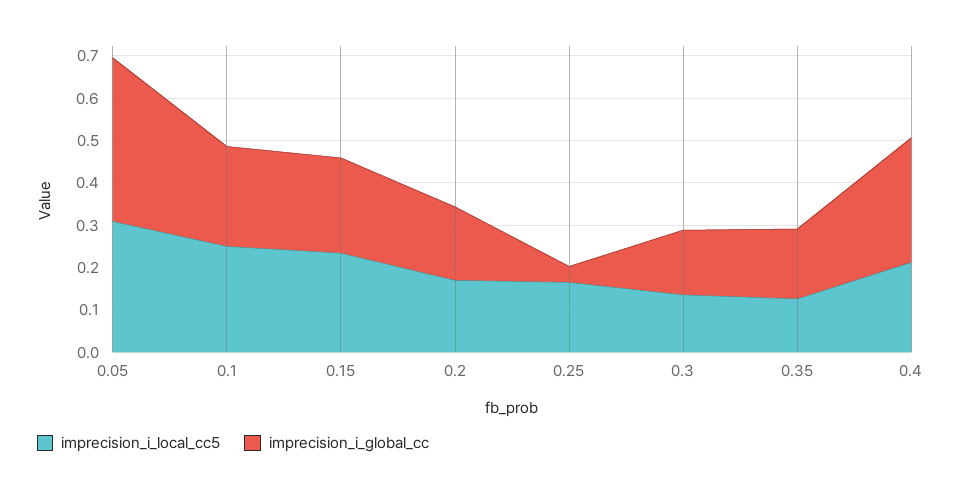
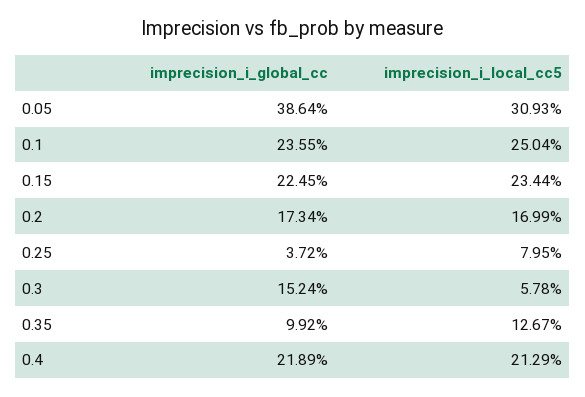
imprecision_i_local_cc5, 0.25: 0.16 -> 0.0795
imprecision_i_local_cc5, 0.3: 0.14 -> 0.0578
imprecision_i_global_cc, 0.35: 0.16 -> 0.0992
imprecision_i_global_cc, 0.4: 0.3 -> 0.2189

